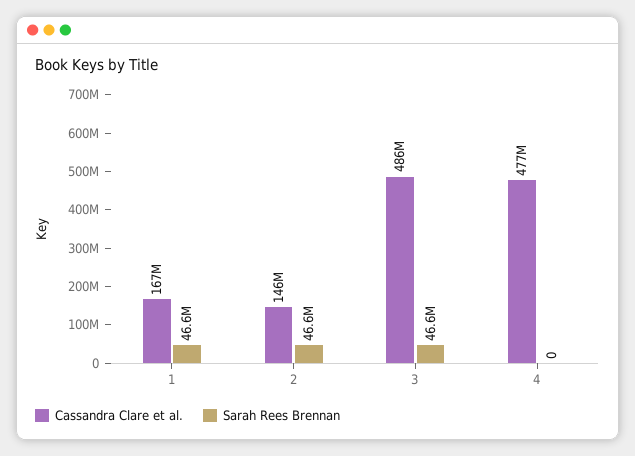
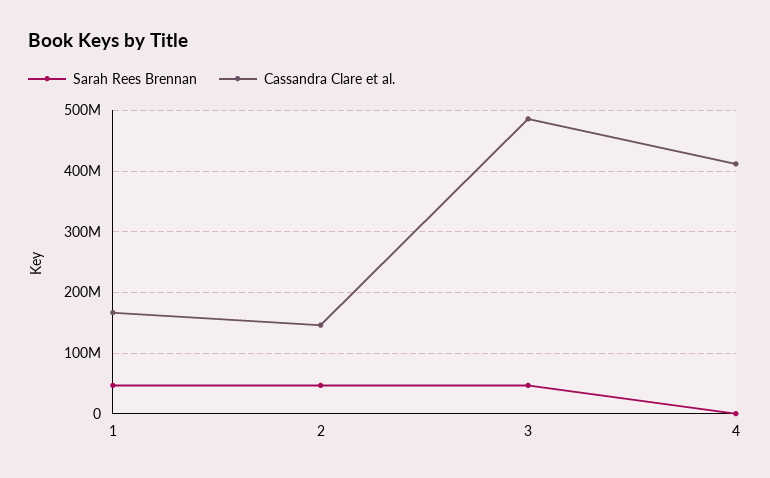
Cassandra Clare et al., 4: 477000000 -> 410000000

